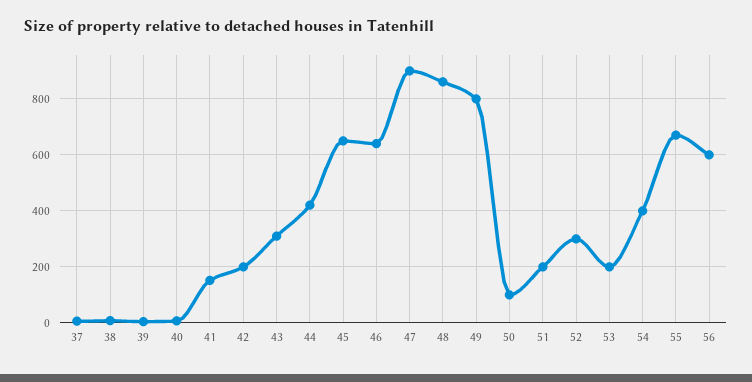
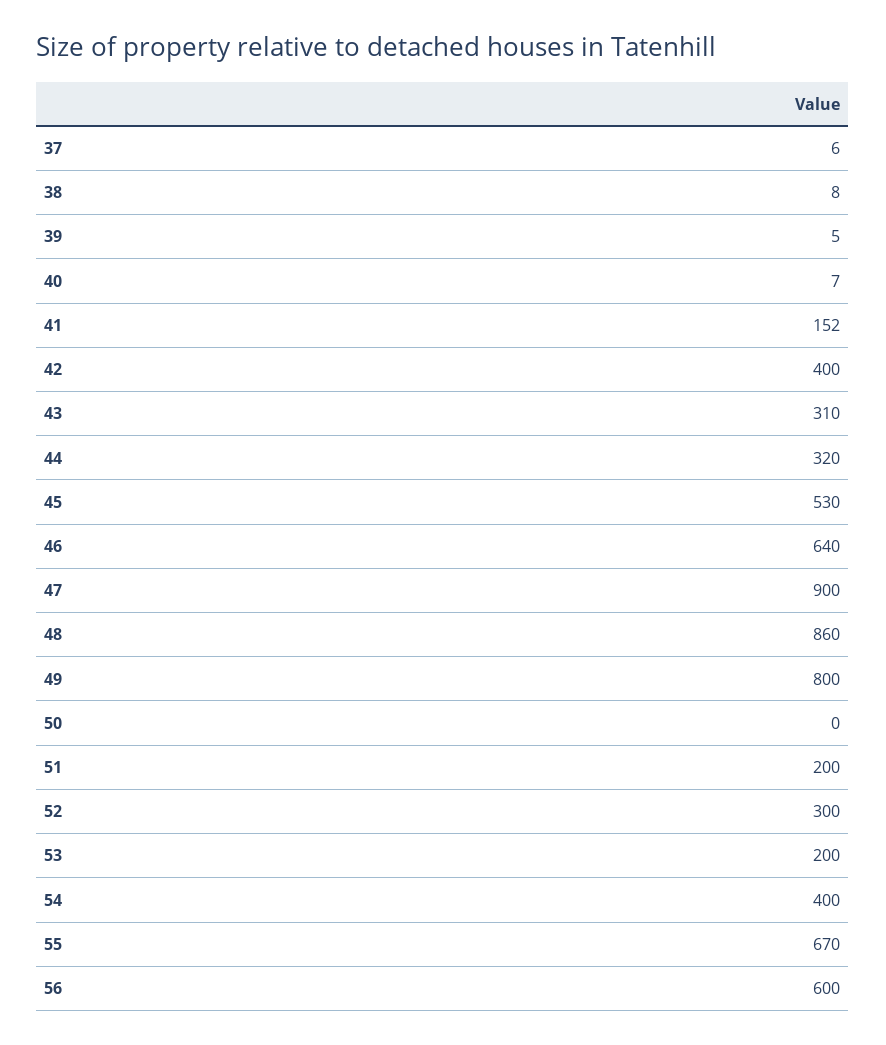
42: 200 -> 400
44: 425 -> 320
45: 650 -> 530
50: 100 -> 0

